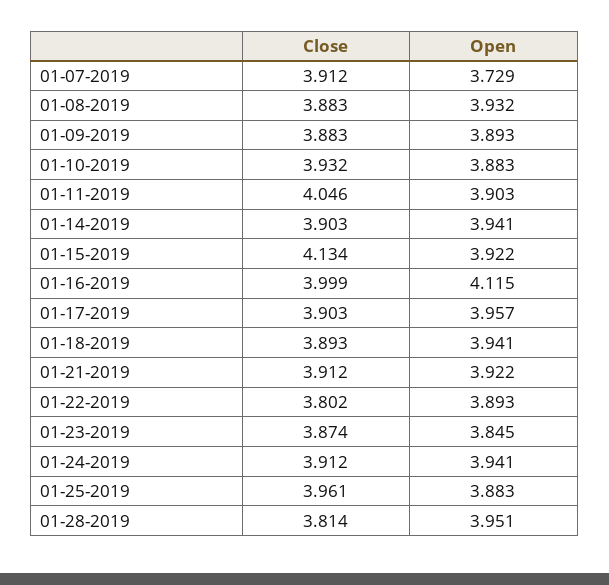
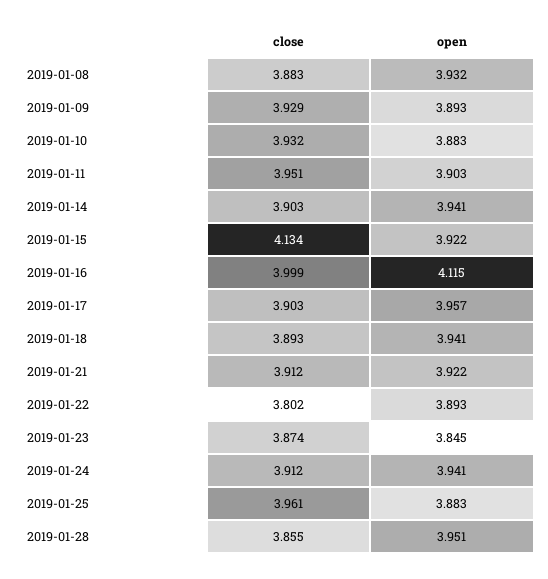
Close, 01-07-2019: 3.912 -> none
Open, 01-07-2019: 3.729 -> none
Close, 01-09-2019: 3.883 -> 3.929
Close, 01-11-2019: 4.046 -> 3.951
Close, 01-28-2019: 3.814 -> 3.855

